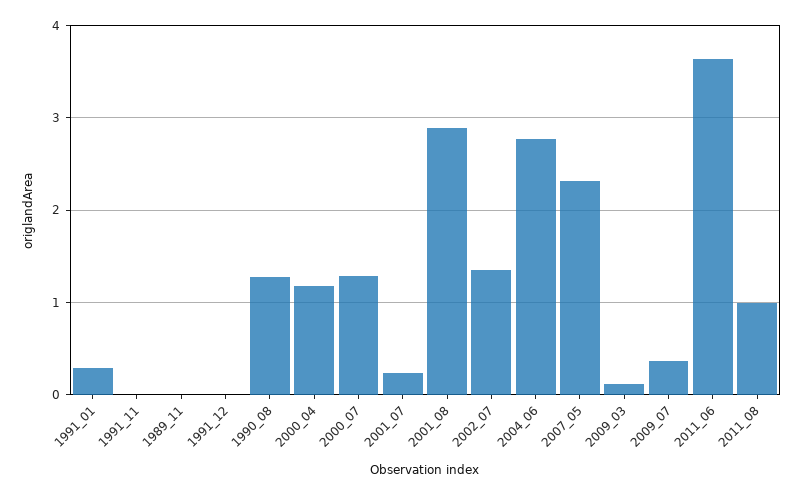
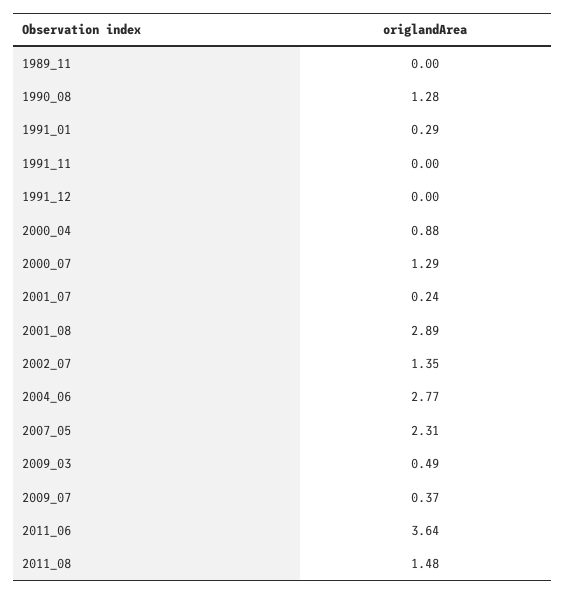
2000_04: 1.2 -> 0.88
2009_03: 0.1 -> 0.49
2011_08: 1 -> 1.48

